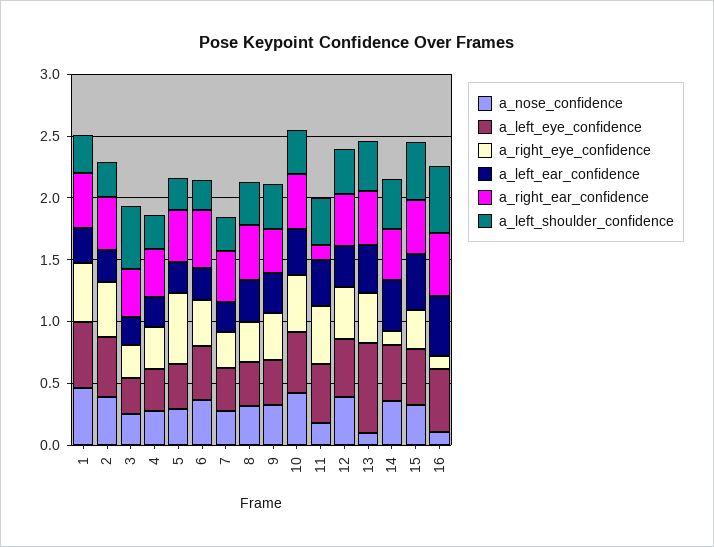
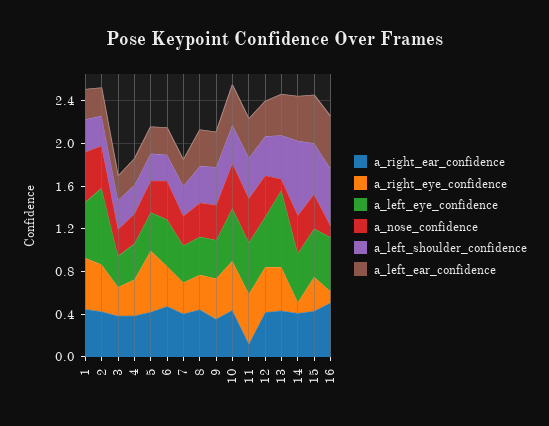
a_left_eye_confidence, 2: 0.5 -> 0.7
a_left_shoulder_confidence, 3: 0.5 -> 0.3
a_nose_confidence, 11: 0.2 -> 0.4
a_left_shoulder_confidence, 14: 0.4 -> 0.7

